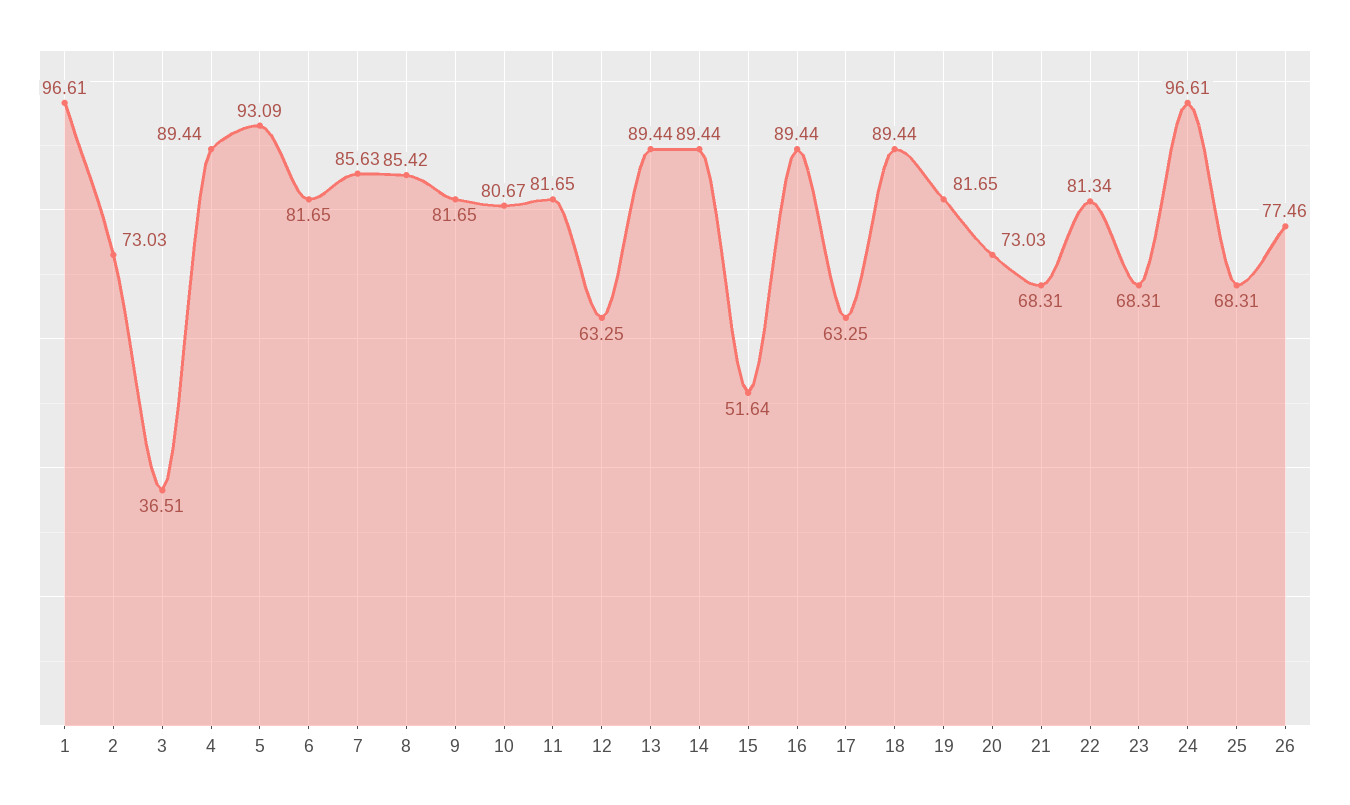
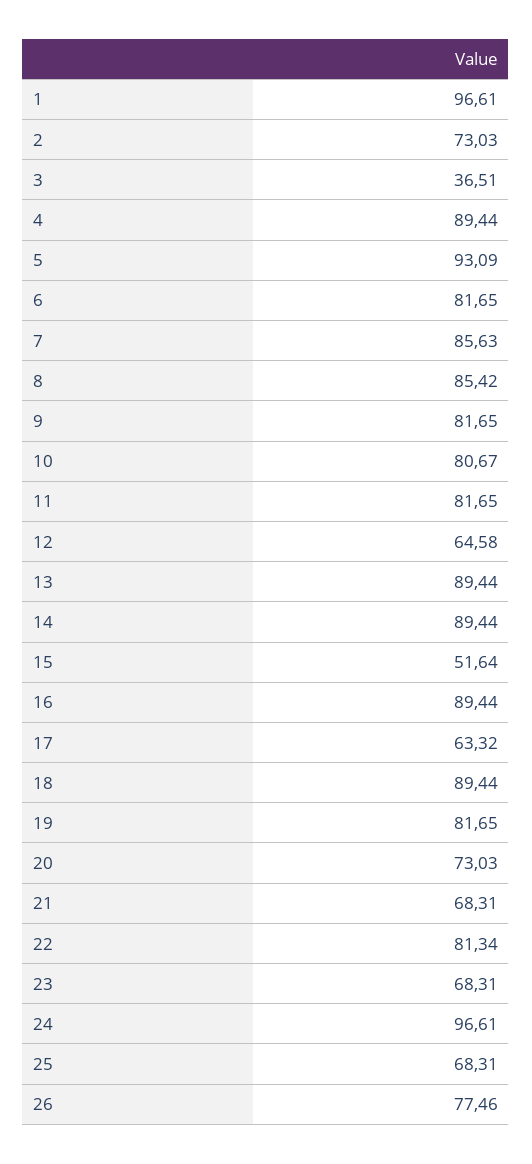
12: 63.25 -> 64.58
17: 63.25 -> 63.32

